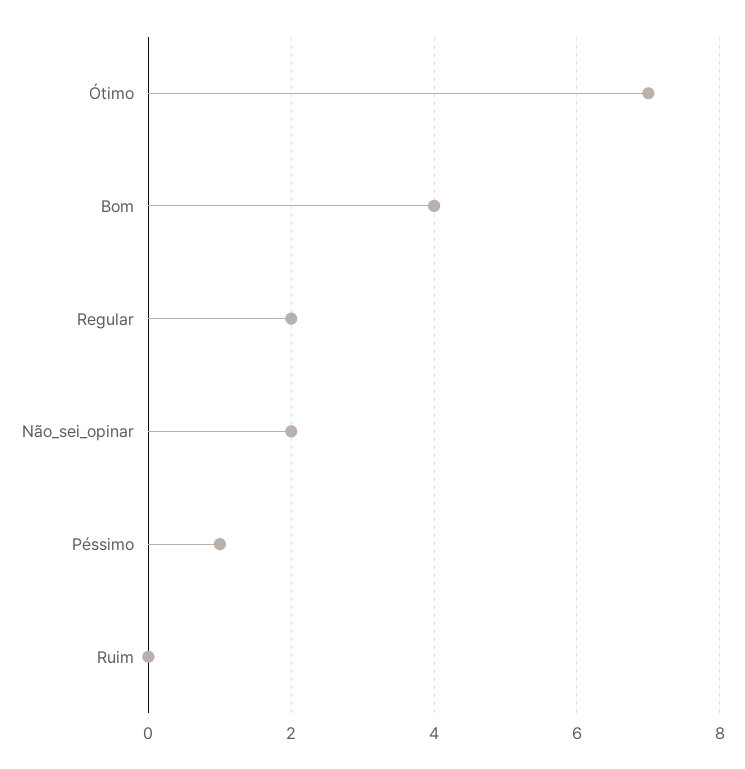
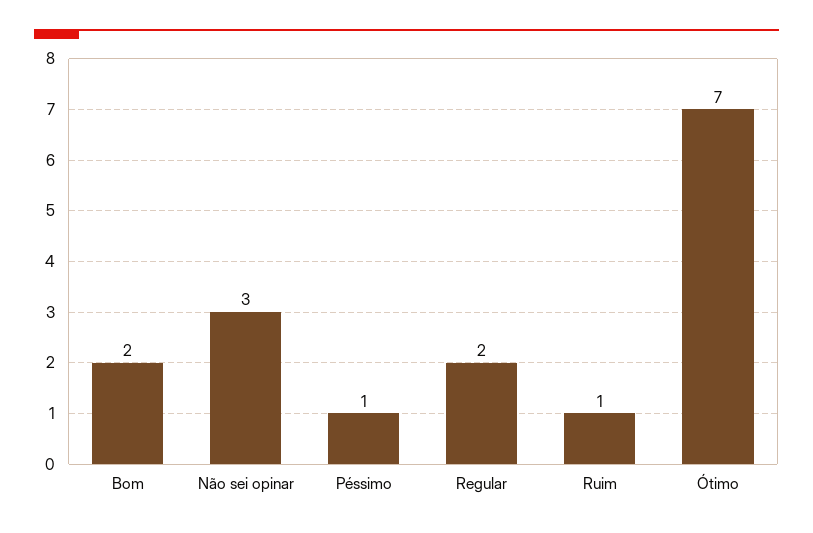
Bom: 4 -> 2
Não_sei_opinar: 2 -> 3
Ruim: 0 -> 1

